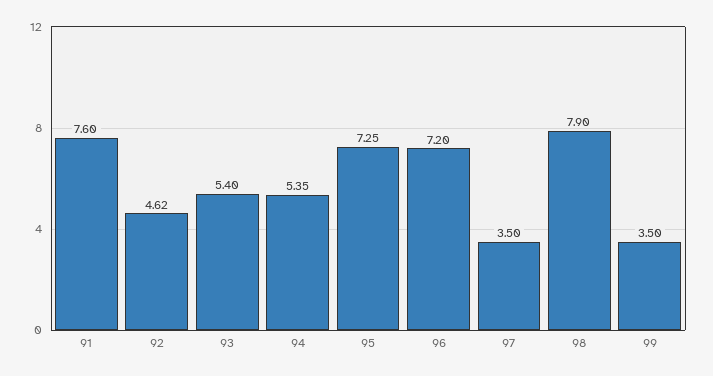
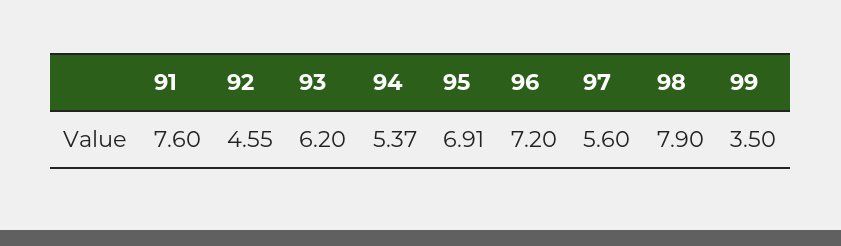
92: 4.62 -> 4.55
93: 5.4 -> 6.2
94: 5.35 -> 5.37
95: 7.25 -> 6.91
97: 3.5 -> 5.6

